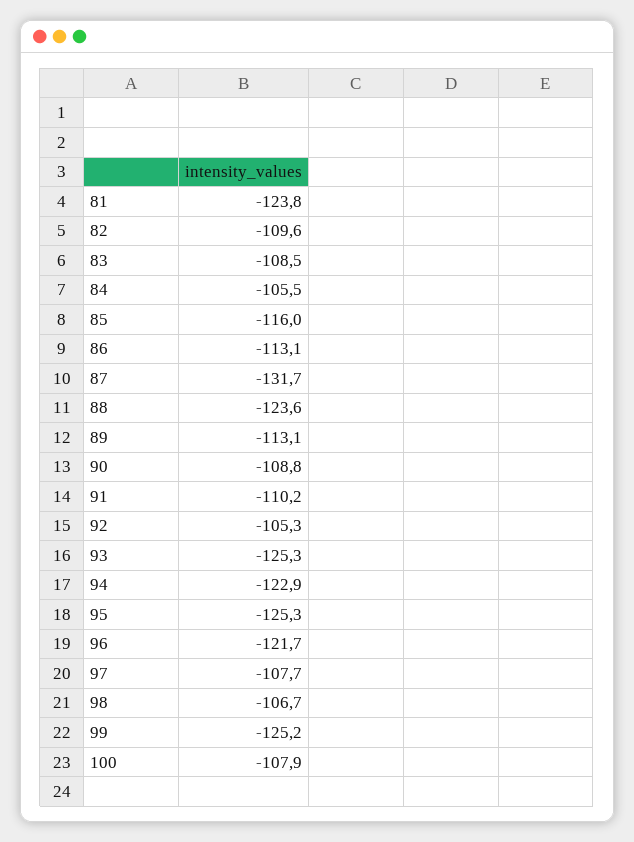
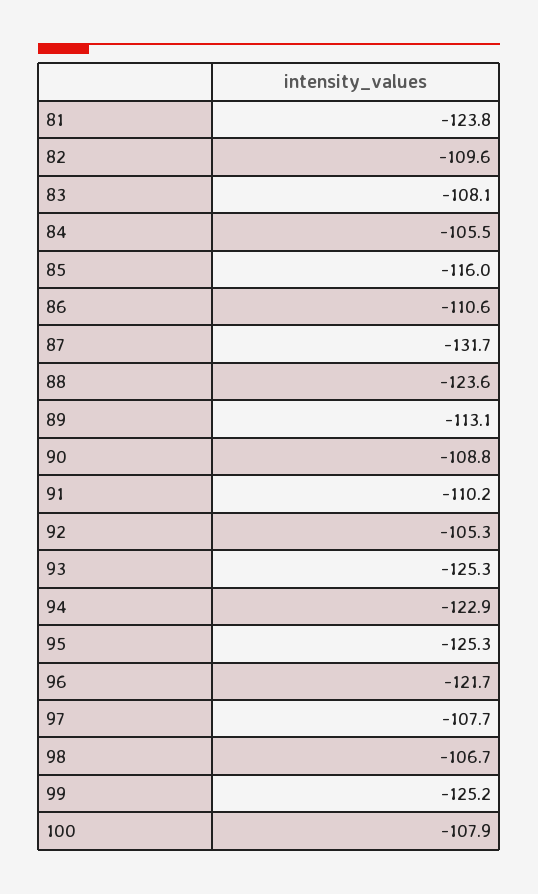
83: -108.5 -> -108.1
86: -113.1 -> -110.6

